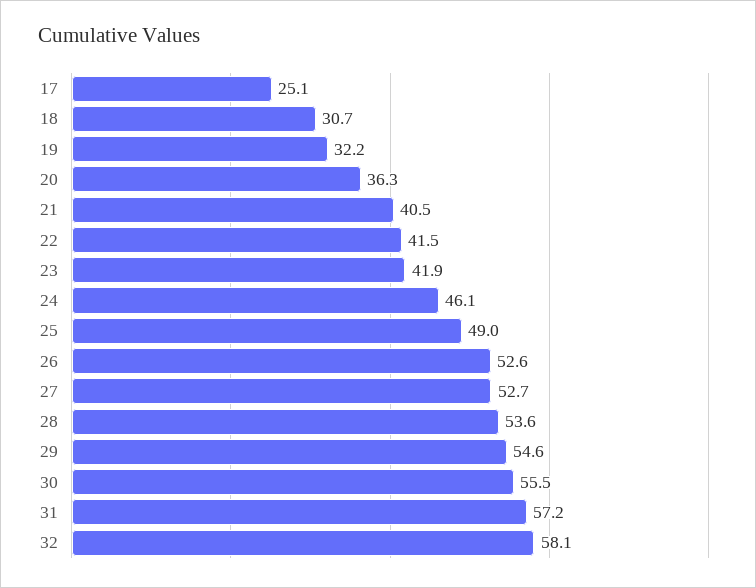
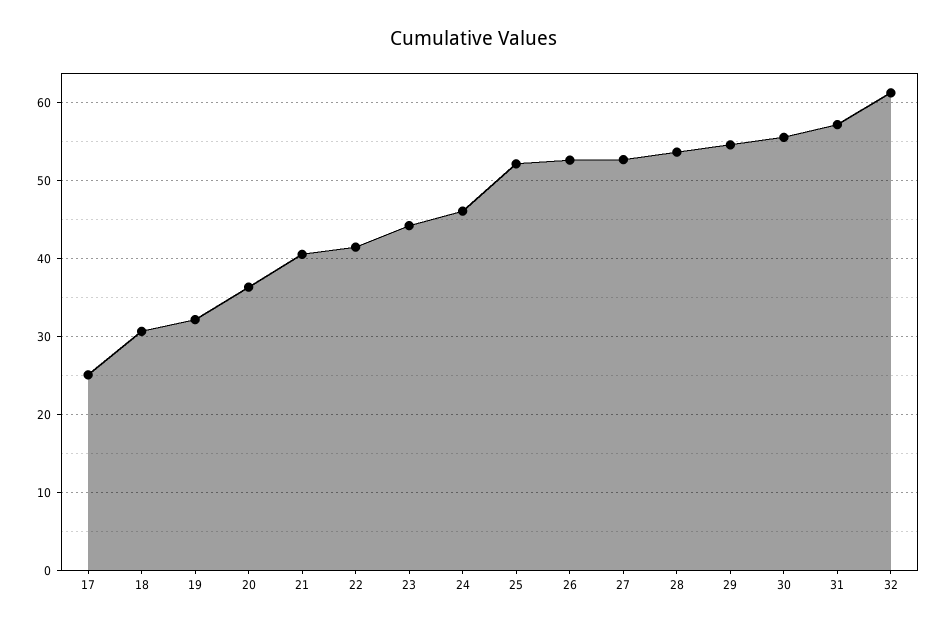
23: 41.9 -> 44
25: 49 -> 52
32: 58.1 -> 61

